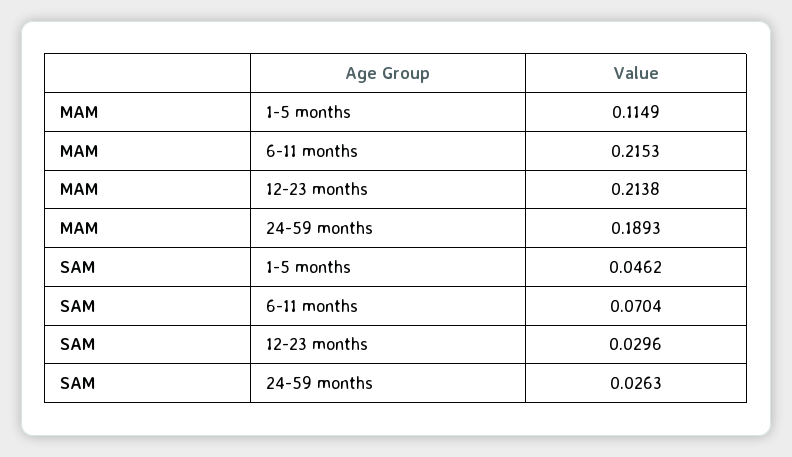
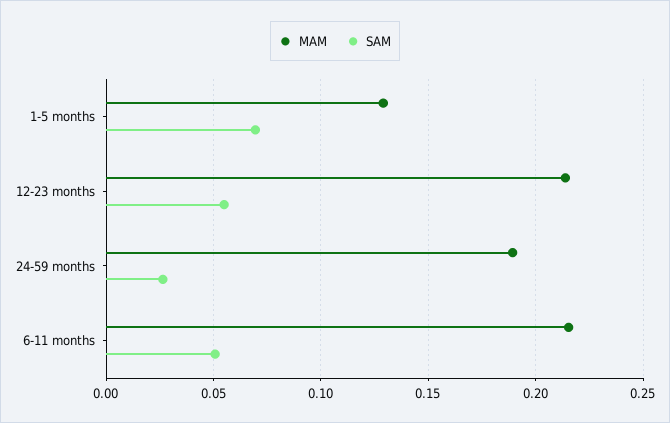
MAM, 1-5 months: 0.1149 -> 0.13
SAM, 1-5 months: 0.0462 -> 0.07
SAM, 6-11 months: 0.0704 -> 0.05
SAM, 12-23 months: 0.0296 -> 0.055

